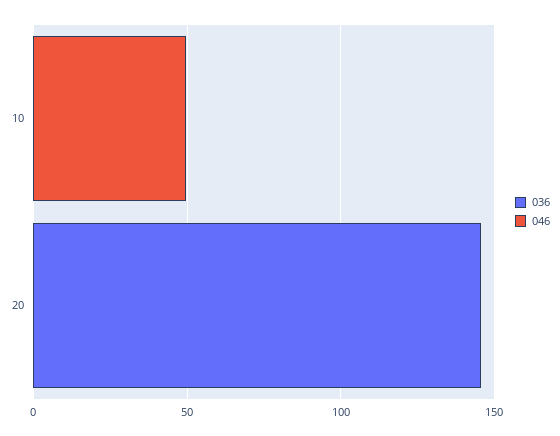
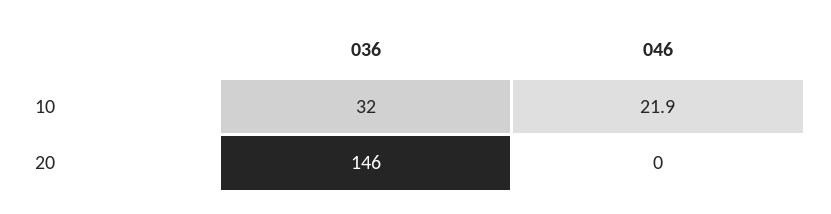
036, 10: 0 -> 32
046, 10: 50 -> 21.9

